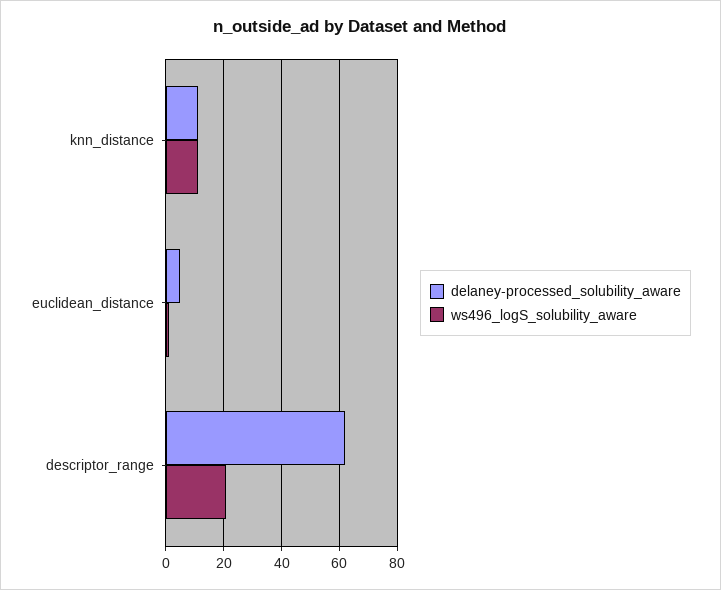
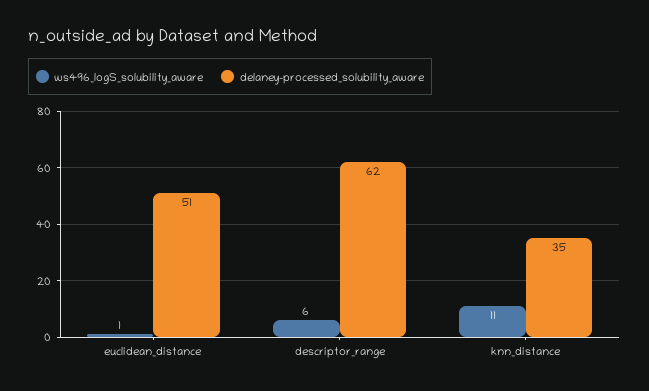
delaney-processed_solubility_aware, knn_distance: 10 -> 35
delaney-processed_solubility_aware, euclidean_distance: 5 -> 51
ws496_logS_solubility_aware, descriptor_range: 20 -> 6

